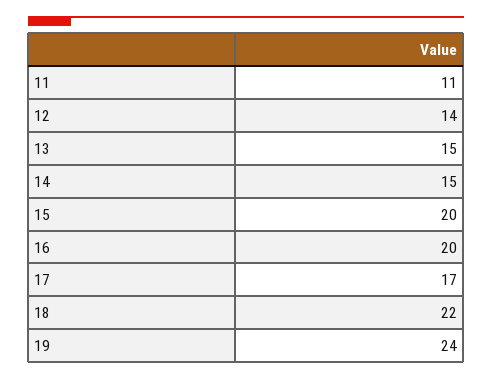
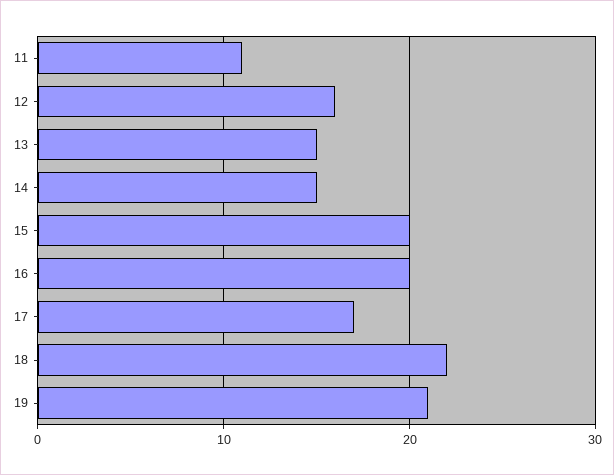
12: 14 -> 16
19: 24 -> 21

